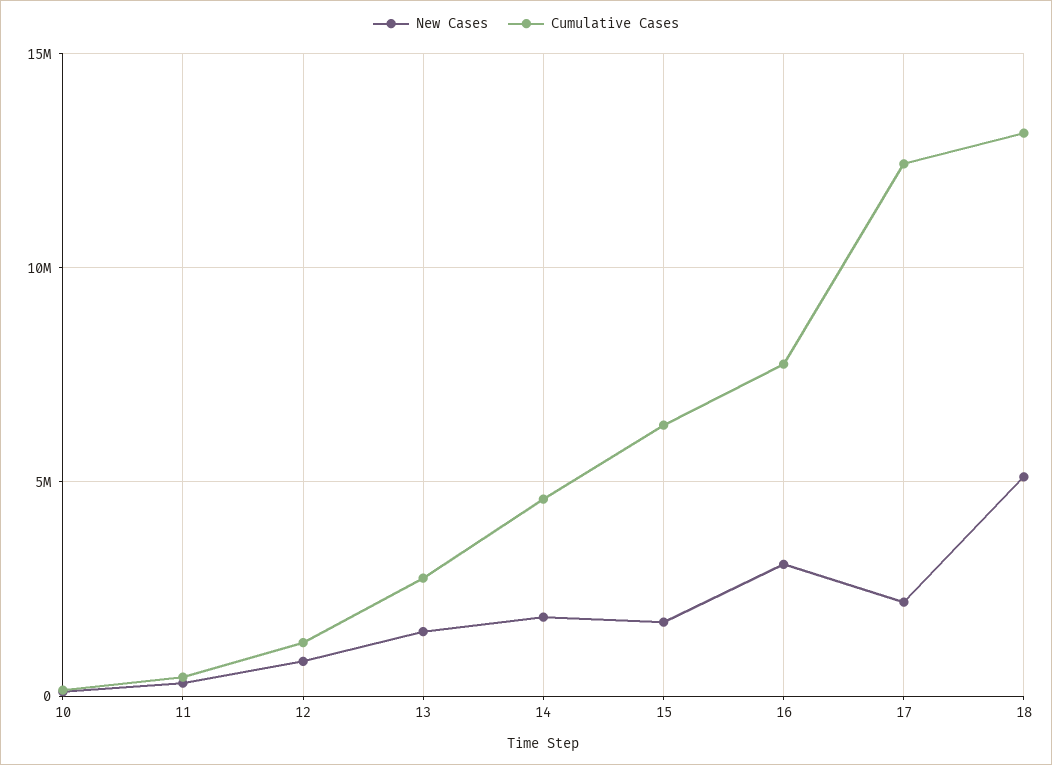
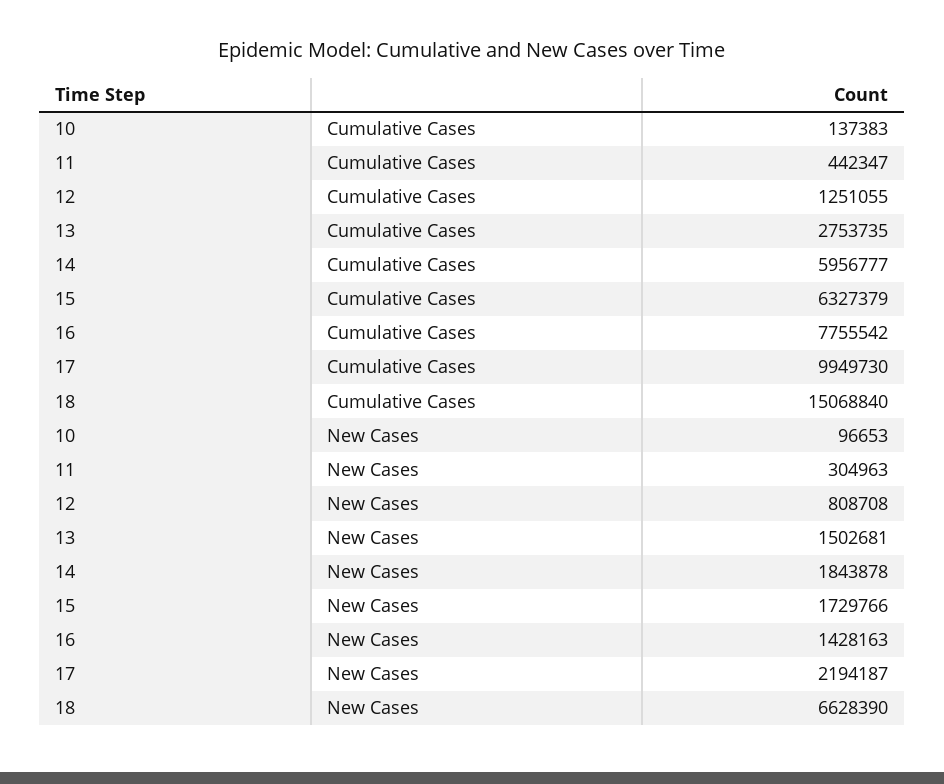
Cumulative Cases, 14: 4500000 -> 5956777
New Cases, 16: 3000000 -> 1428163
Cumulative Cases, 17: 12500000 -> 9949730
New Cases, 18: 5000000 -> 6628390
Cumulative Cases, 18: 13000000 -> 15068840

